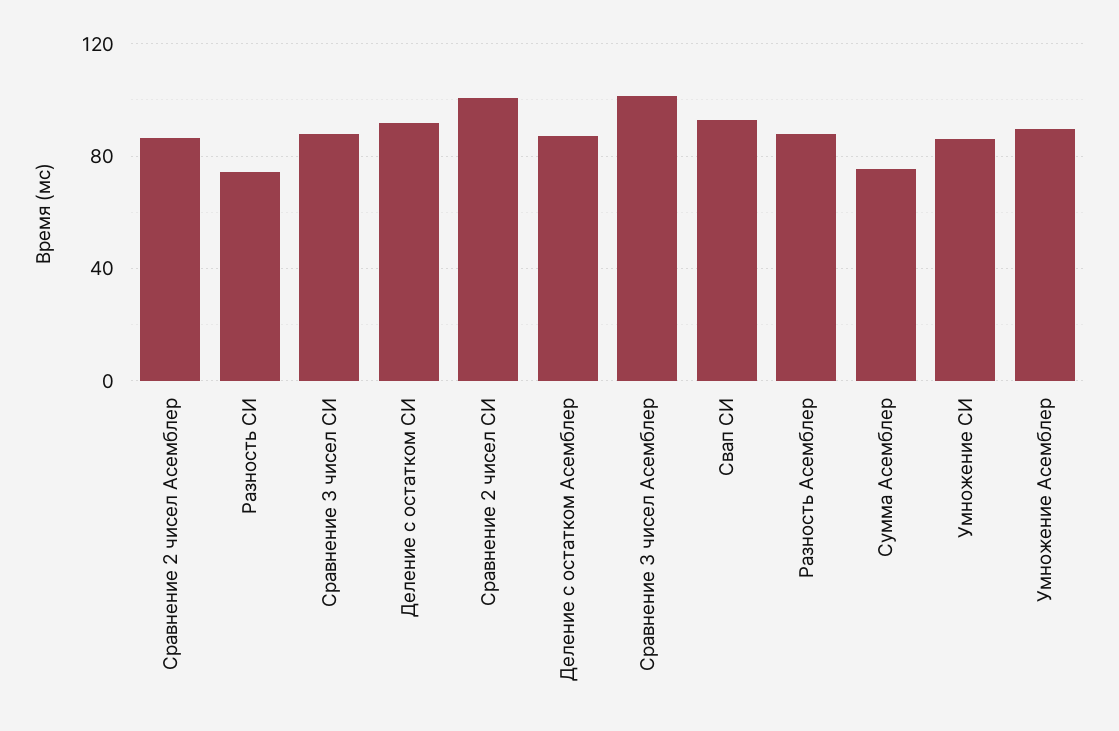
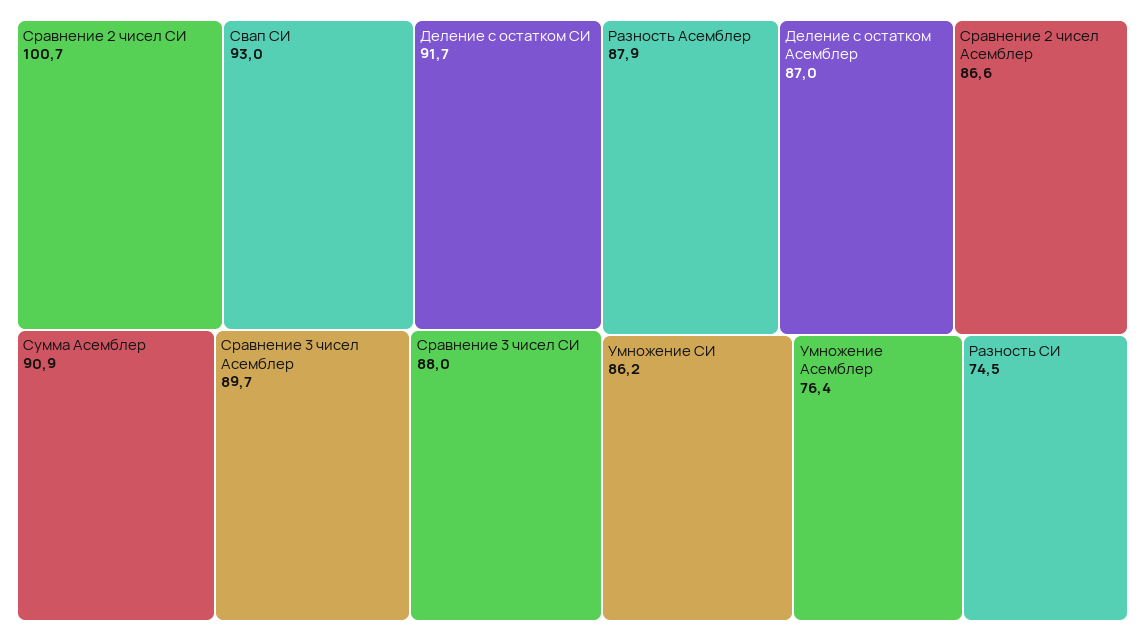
Сравнение 3 чисел Асемблер: 100 -> 89.7
Сумма Асемблер: 75 -> 90.9
Умножение Асемблер: 90 -> 76.4

